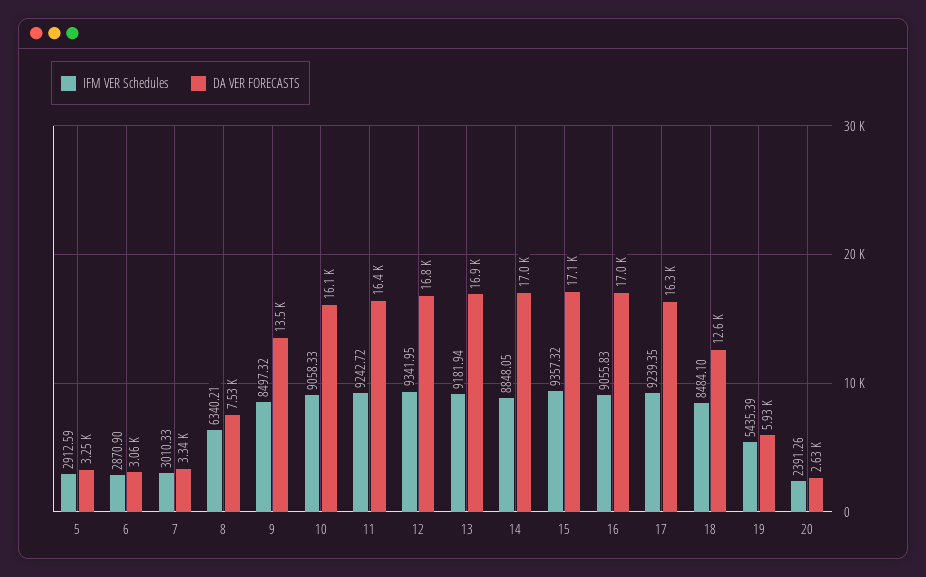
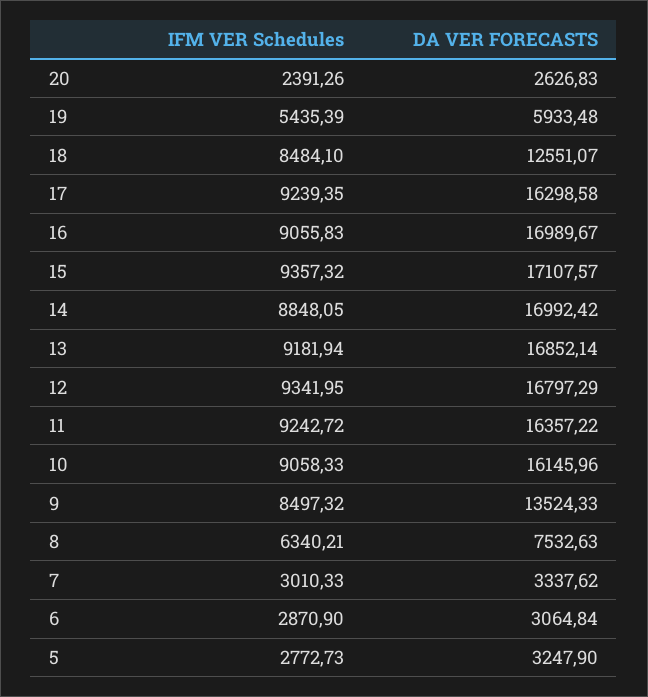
IFM VER Schedules, 5: 2912.59 -> 2772.73

